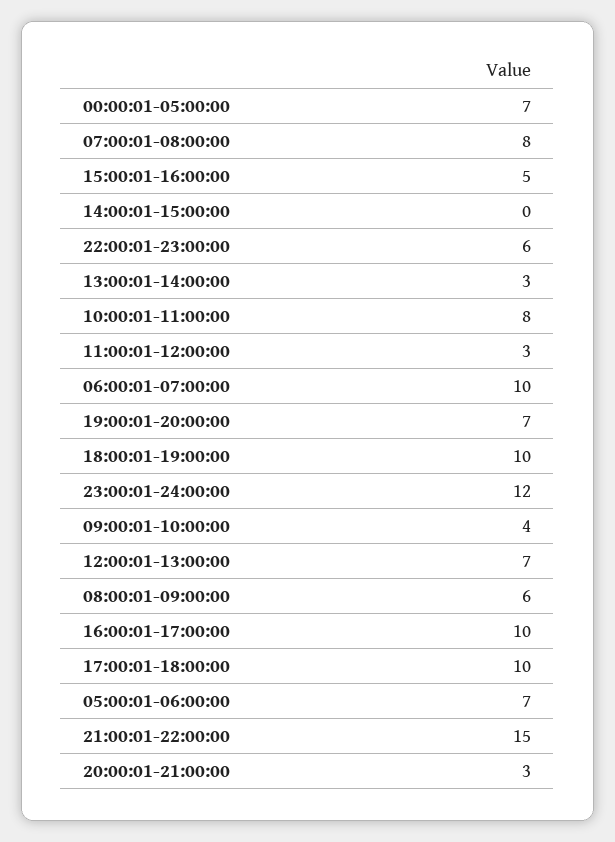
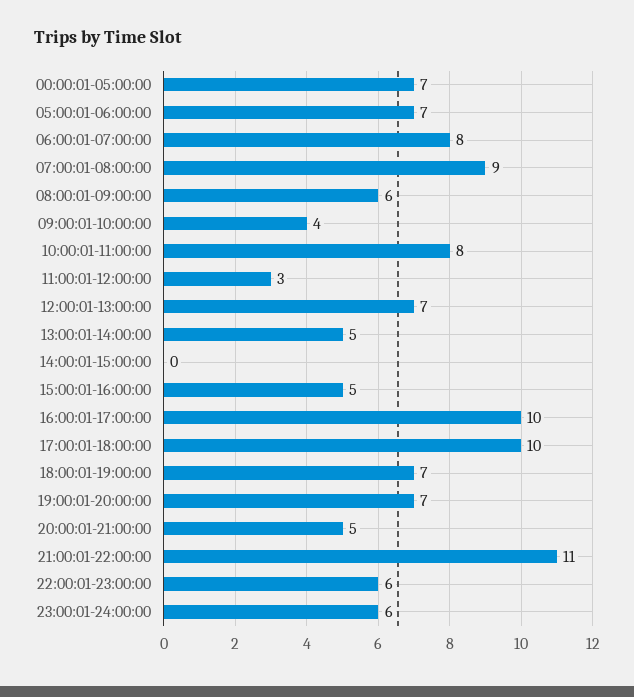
07:00:01-08:00:00: 8 -> 9
13:00:01-14:00:00: 3 -> 5
06:00:01-07:00:00: 10 -> 8
18:00:01-19:00:00: 10 -> 7
23:00:01-24:00:00: 12 -> 6
21:00:01-22:00:00: 15 -> 11
20:00:01-21:00:00: 3 -> 5

